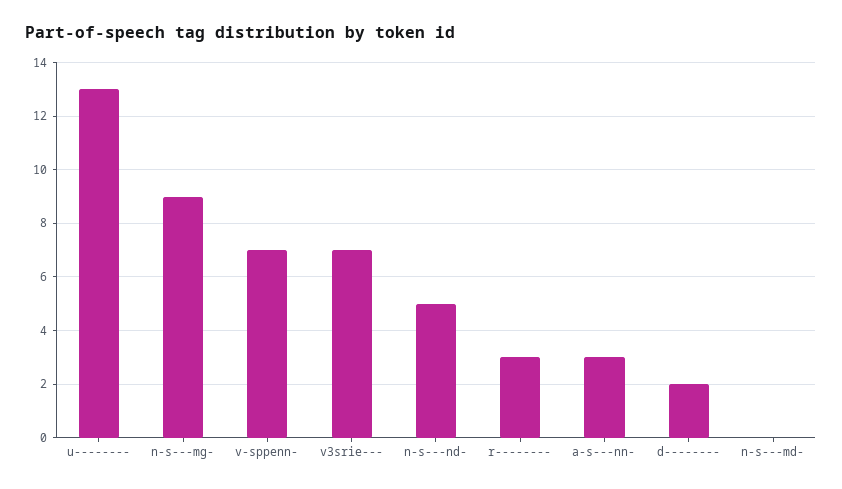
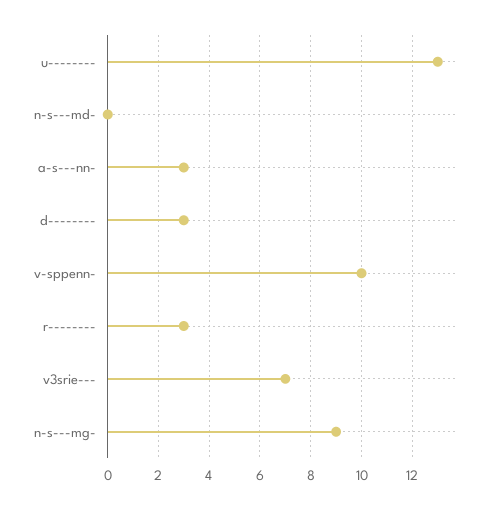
v-sppenn-: 7 -> 10
n-s---nd-: 5 -> none
d--------: 2 -> 3

